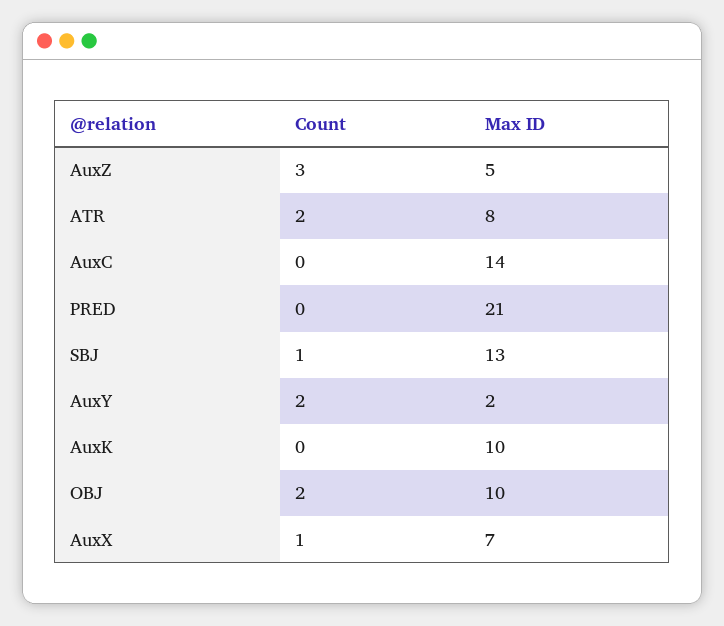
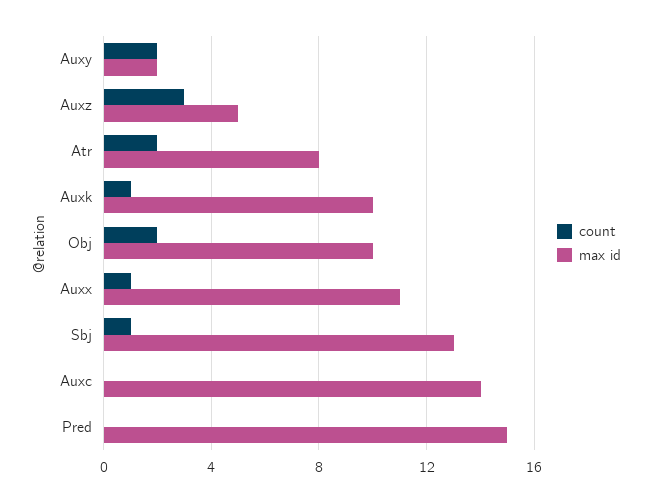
Max ID, PRED: 21 -> 15
Count, AuxK: 0 -> 1
Max ID, AuxX: 7 -> 11

